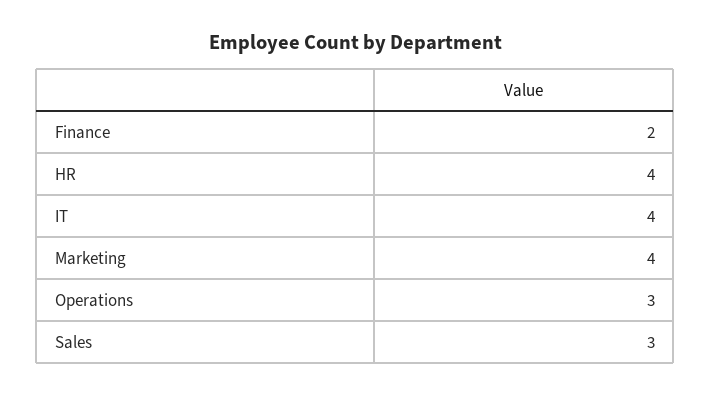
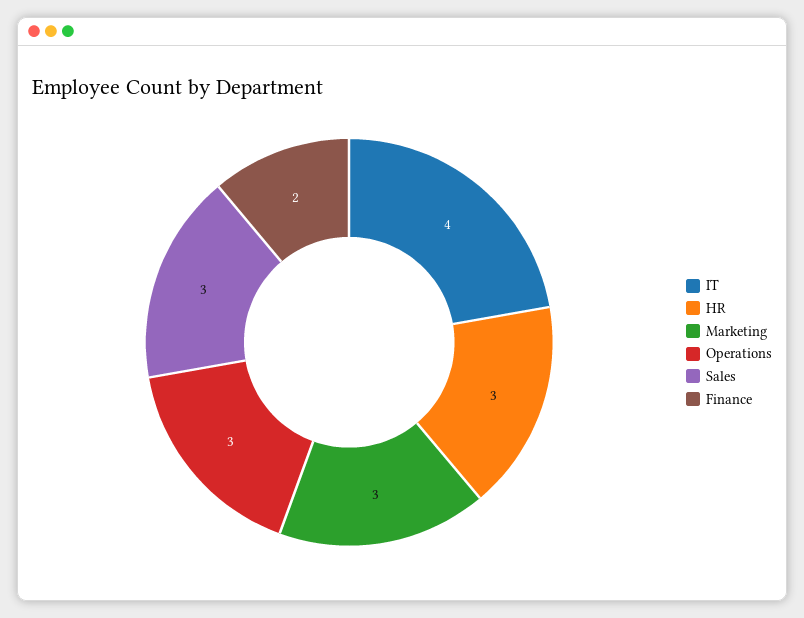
HR: 4 -> 3
Marketing: 4 -> 3

